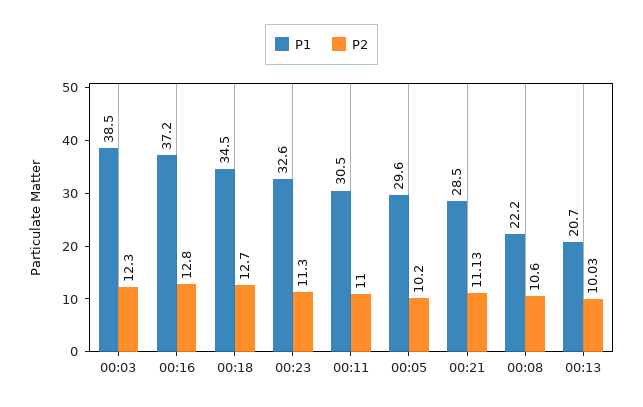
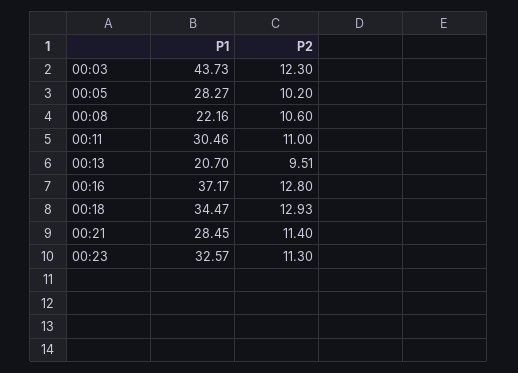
P1, 00:03: 38.5 -> 43.73
P2, 00:18: 12.7 -> 12.93
P1, 00:05: 29.6 -> 28.27
P2, 00:21: 11.13 -> 11.4
P2, 00:13: 10.03 -> 9.51

